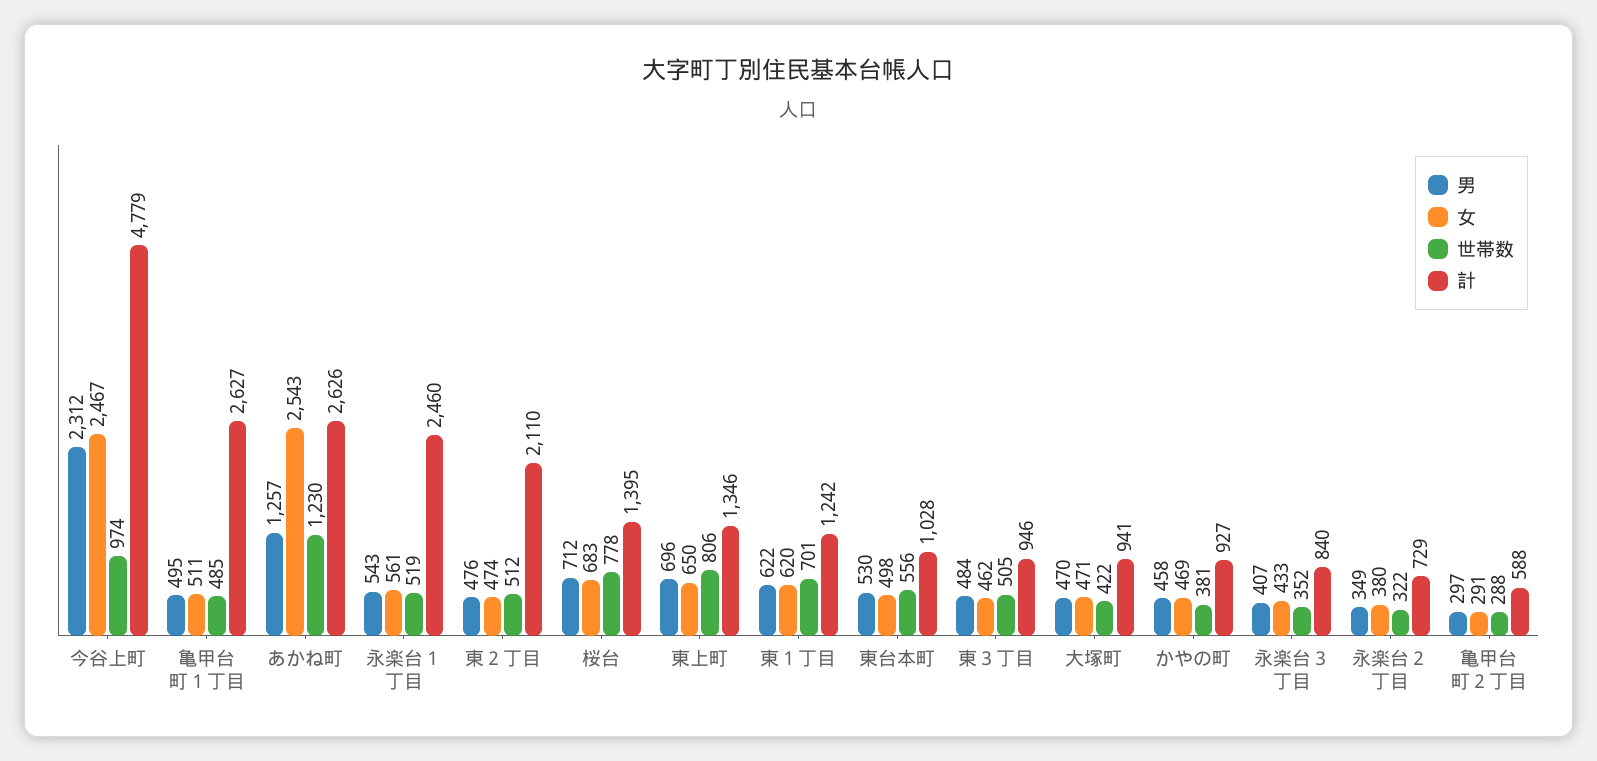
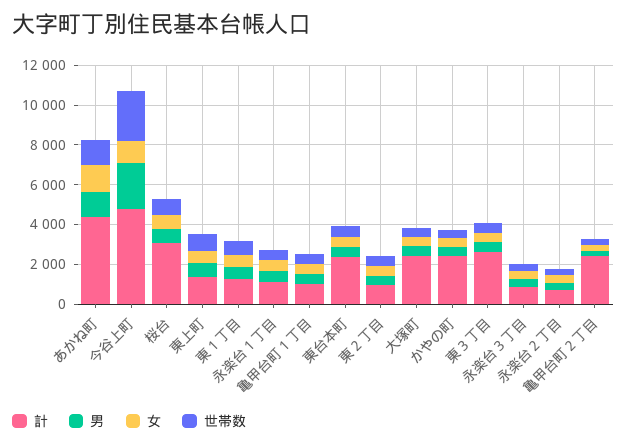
女, 今谷上町: 2467 -> 1000
世帯数, 今谷上町: 974 -> 2500
計, 亀甲台町１丁目: 2627 -> 1000
女, あかね町: 2543 -> 1500
計, あかね町: 2626 -> 4500
計, 永楽台１丁目: 2460 -> 1000
計, 東２丁目: 2110 -> 1000
計, 桜台: 1395 -> 3000
計, 東台本町: 1028 -> 2500
計, 東３丁目: 946 -> 2500
計, 大塚町: 941 -> 2500
計, かやの町: 927 -> 2500
計, 亀甲台町２丁目: 588 -> 2500

